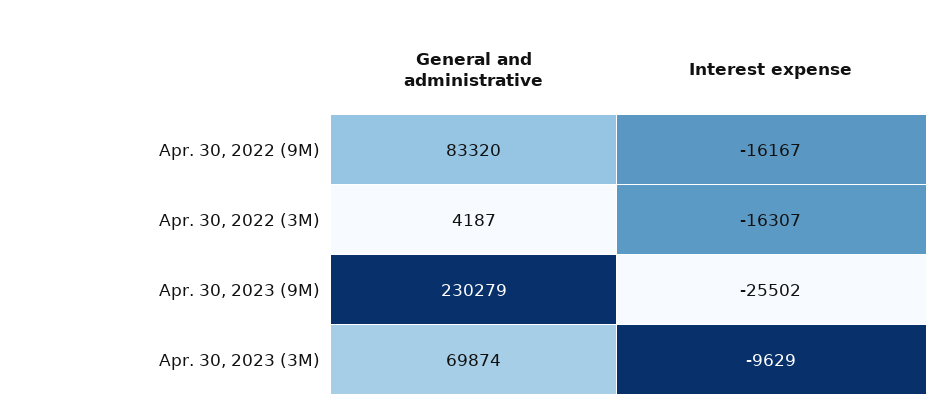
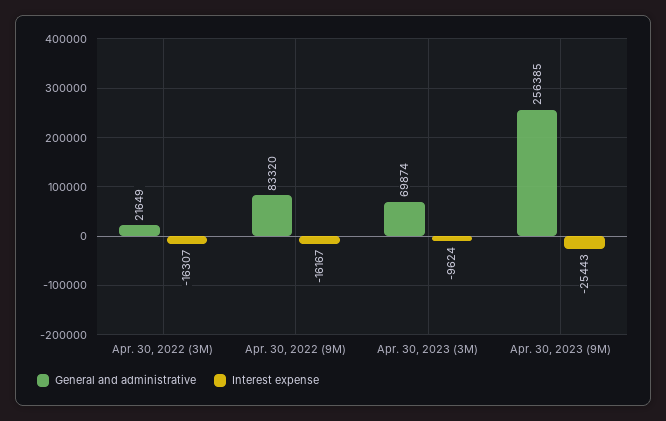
General and administrative, Apr. 30, 2022 (3M): 4187 -> 21649
General and administrative, Apr. 30, 2023 (9M): 230279 -> 256385
Interest expense, Apr. 30, 2023 (9M): -25502 -> -25443
Interest expense, Apr. 30, 2023 (3M): -9629 -> -9624

